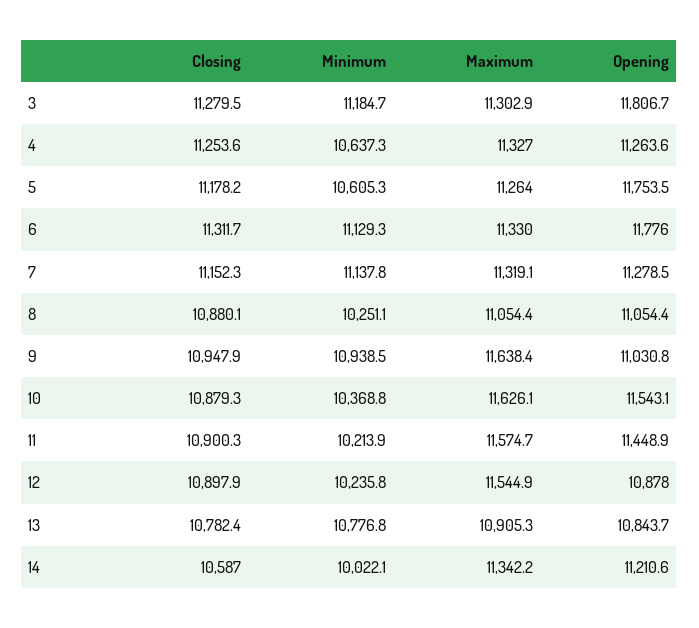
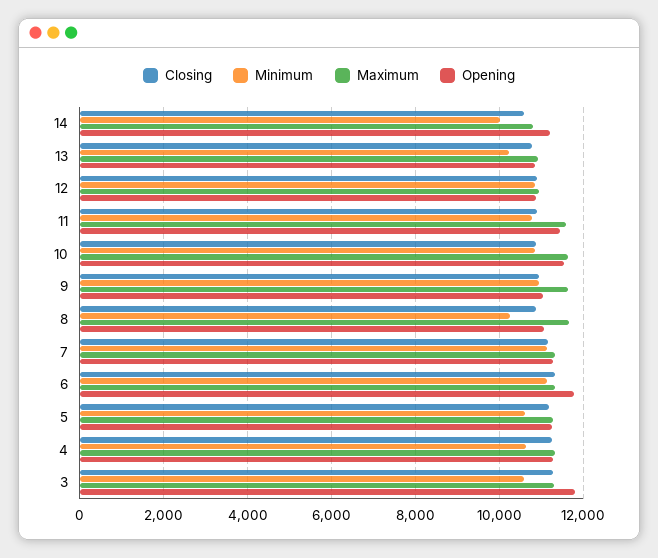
Minimum, 3: 11184.7 -> 10600
Opening, 5: 11753.5 -> 11200
Maximum, 8: 11054.4 -> 11600
Minimum, 10: 10368.8 -> 10800
Minimum, 11: 10213.9 -> 10800
Minimum, 12: 10235.8 -> 10800
Maximum, 12: 11544.9 -> 11000
Minimum, 13: 10776.8 -> 10200
Maximum, 14: 11342.2 -> 10800

